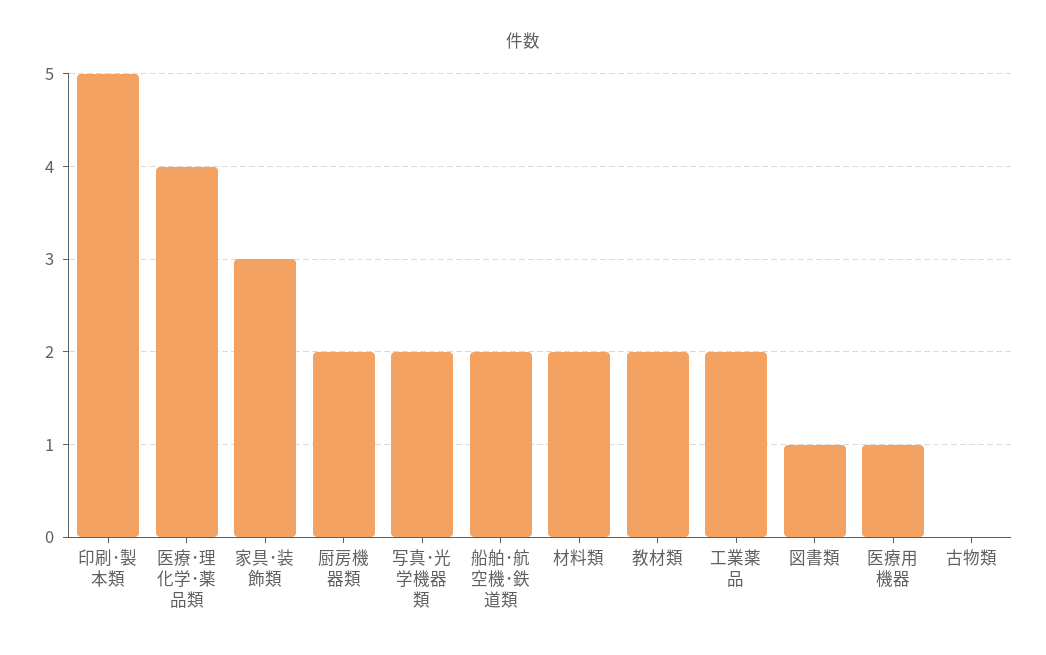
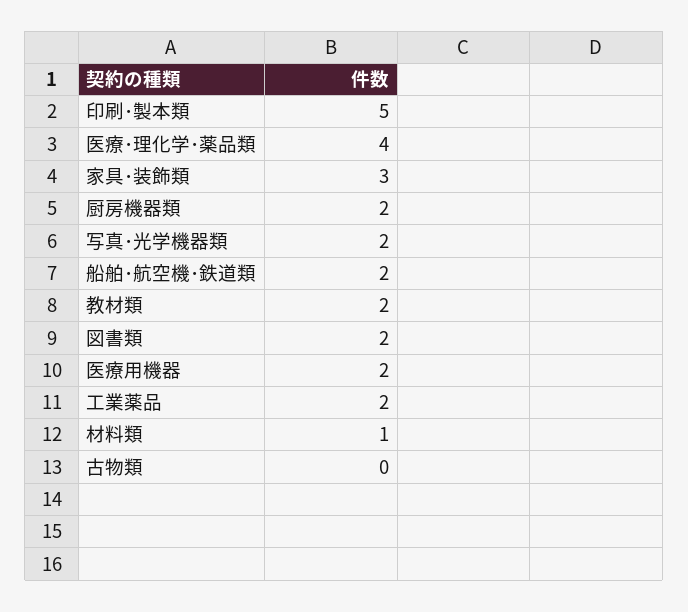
材料類: 2 -> 1
図書類: 1 -> 2
医療用機器: 1 -> 2

